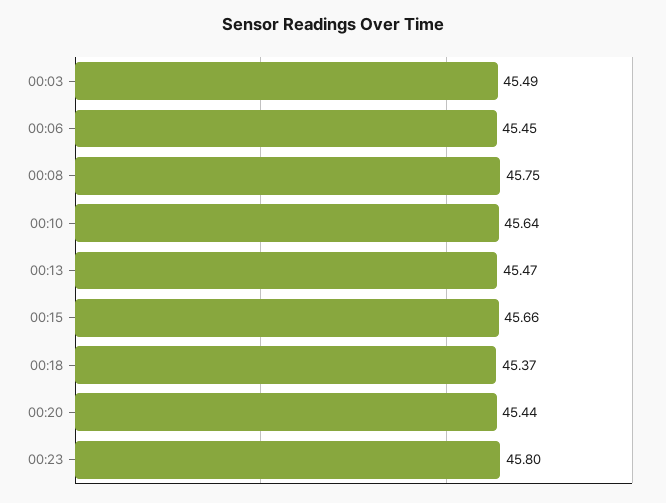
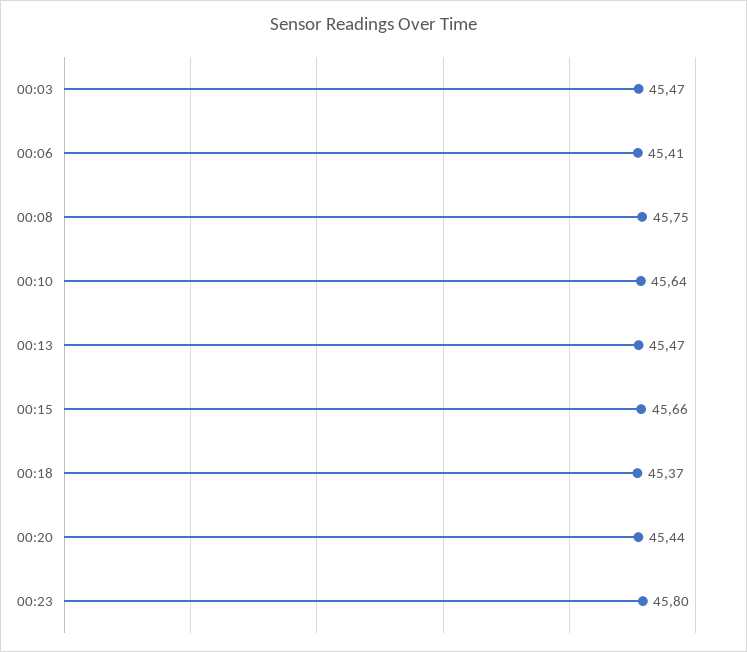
00:03: 45.49 -> 45.47
00:06: 45.45 -> 45.41

